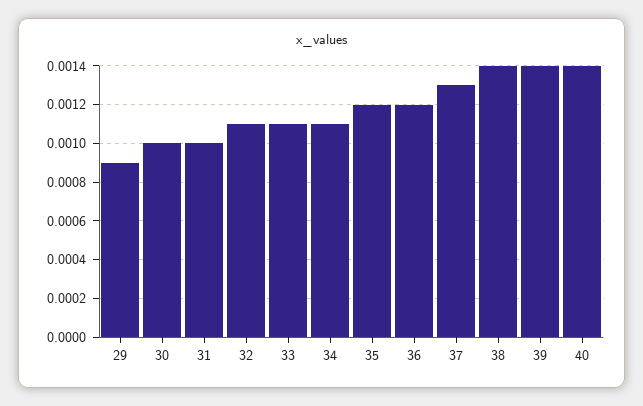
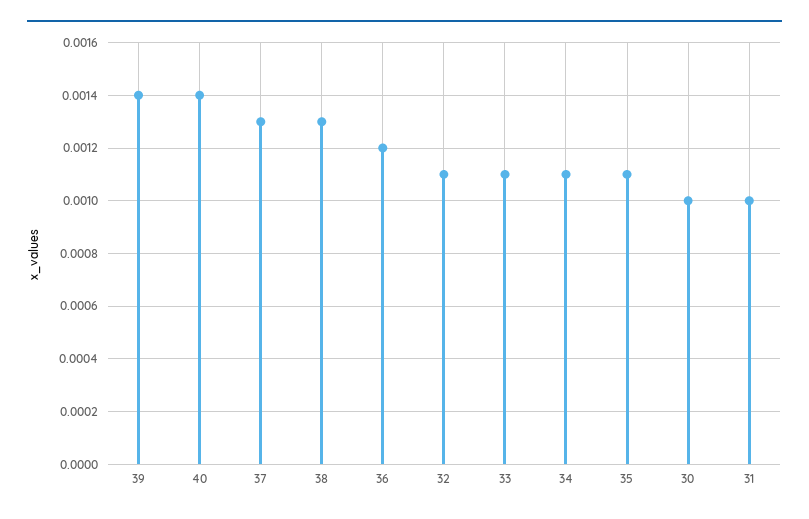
29: 0.0009 -> none
35: 0.0012 -> 0.0011
38: 0.0014 -> 0.0013

